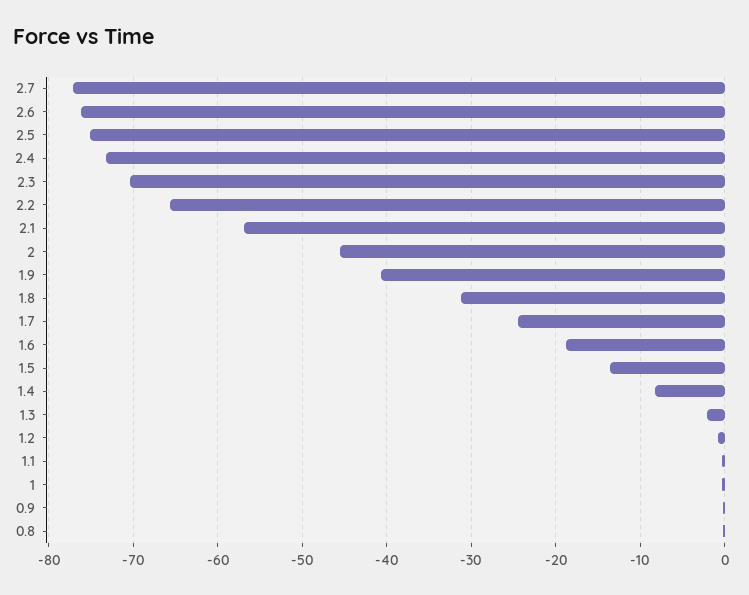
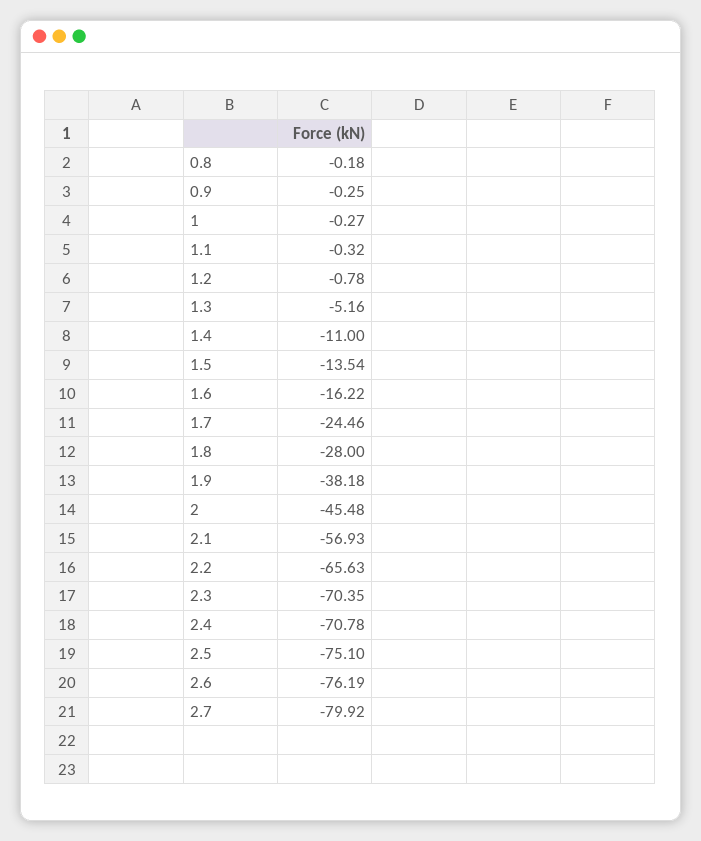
2.7: -77 -> -79.92
2.4: -73 -> -70.78
1.9: -41 -> -38.18
1.8: -31 -> -28
1.6: -19 -> -16.22
1.4: -8 -> -11
1.3: -2 -> -5.16

